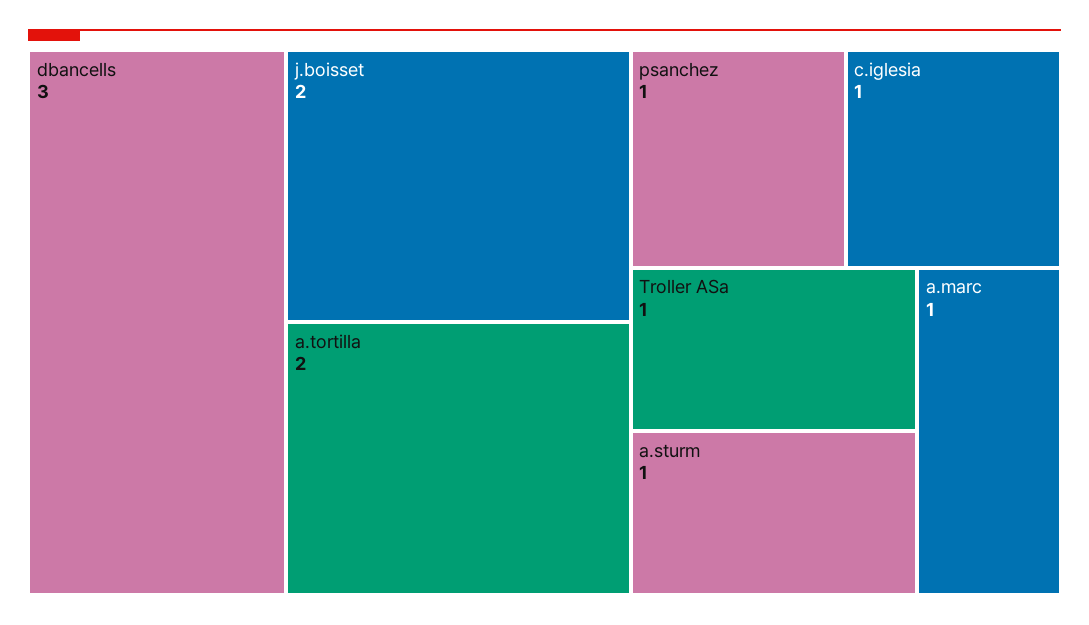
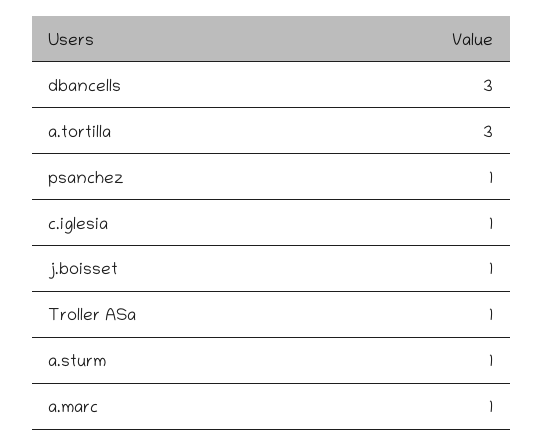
j.boisset: 2 -> 1
a.tortilla: 2 -> 3

